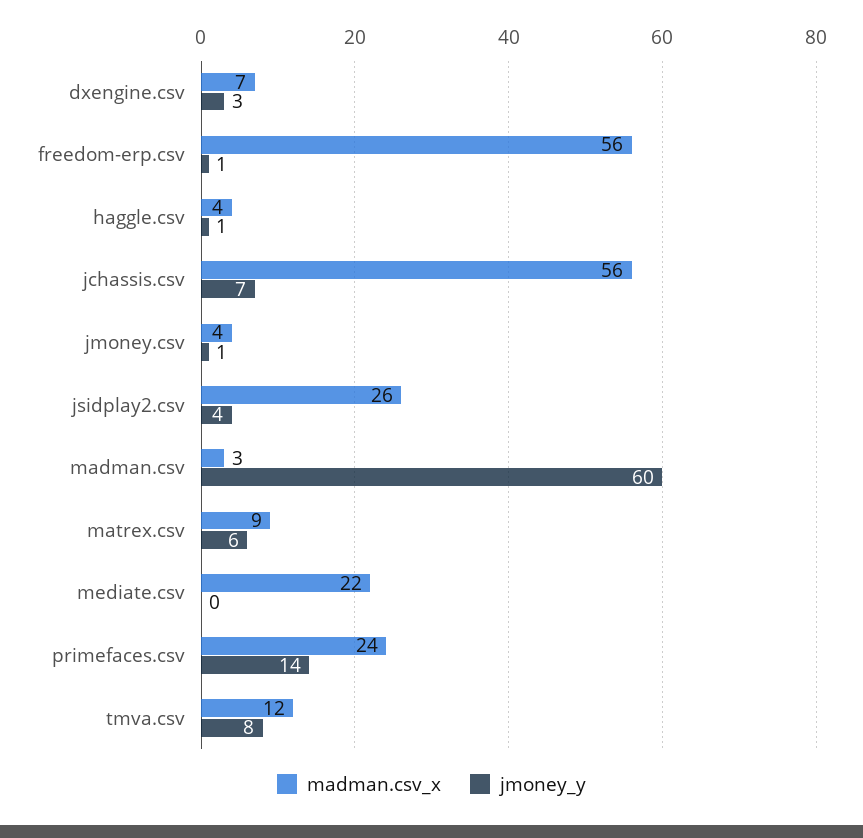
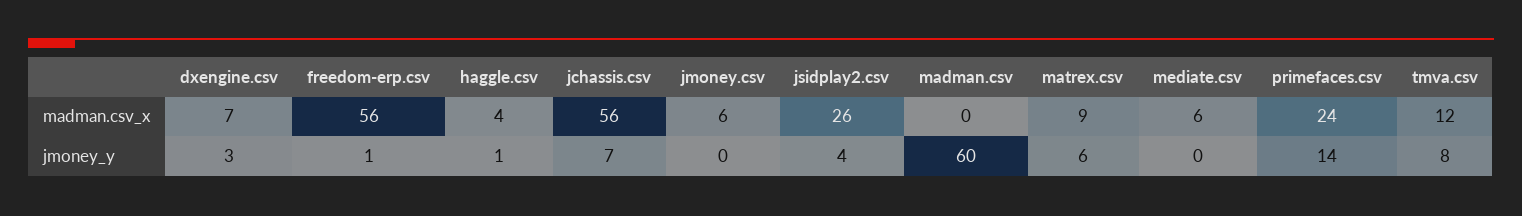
madman.csv_x, jmoney.csv: 4 -> 6
jmoney_y, jmoney.csv: 1 -> 0
madman.csv_x, madman.csv: 3 -> 0
madman.csv_x, mediate.csv: 22 -> 6

